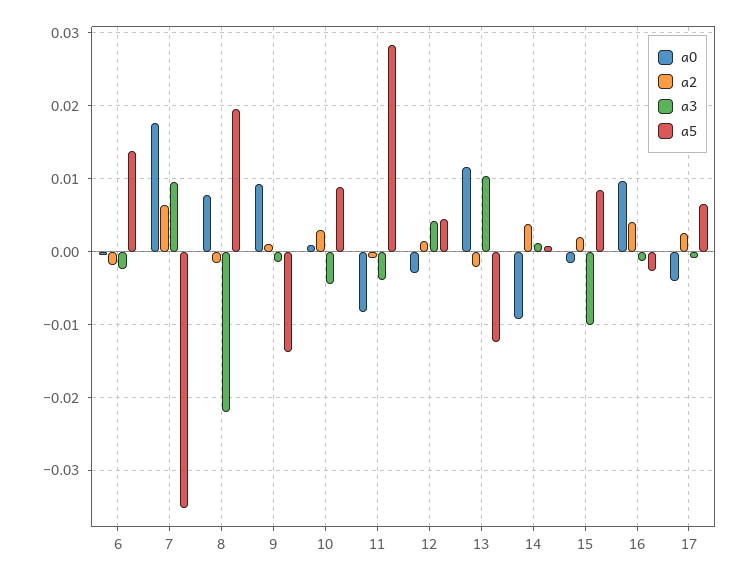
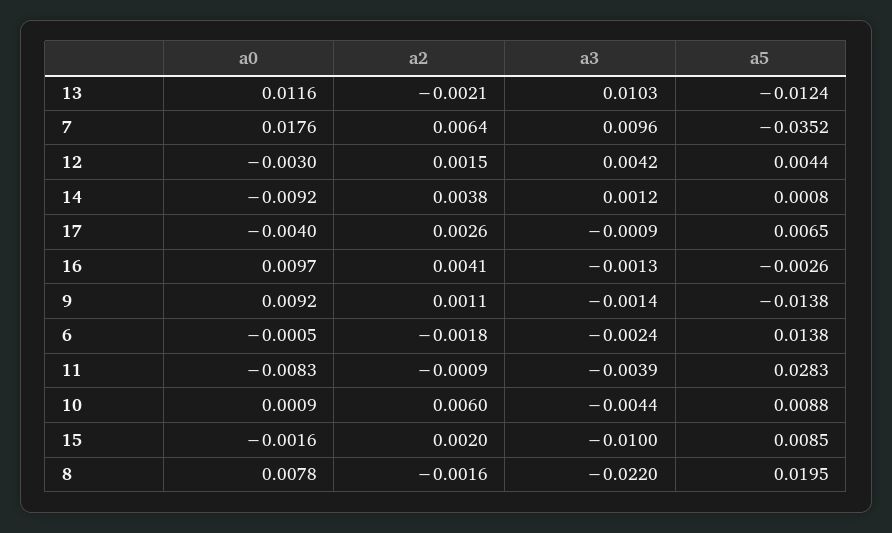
a2, 10: 0.003 -> 0.006

